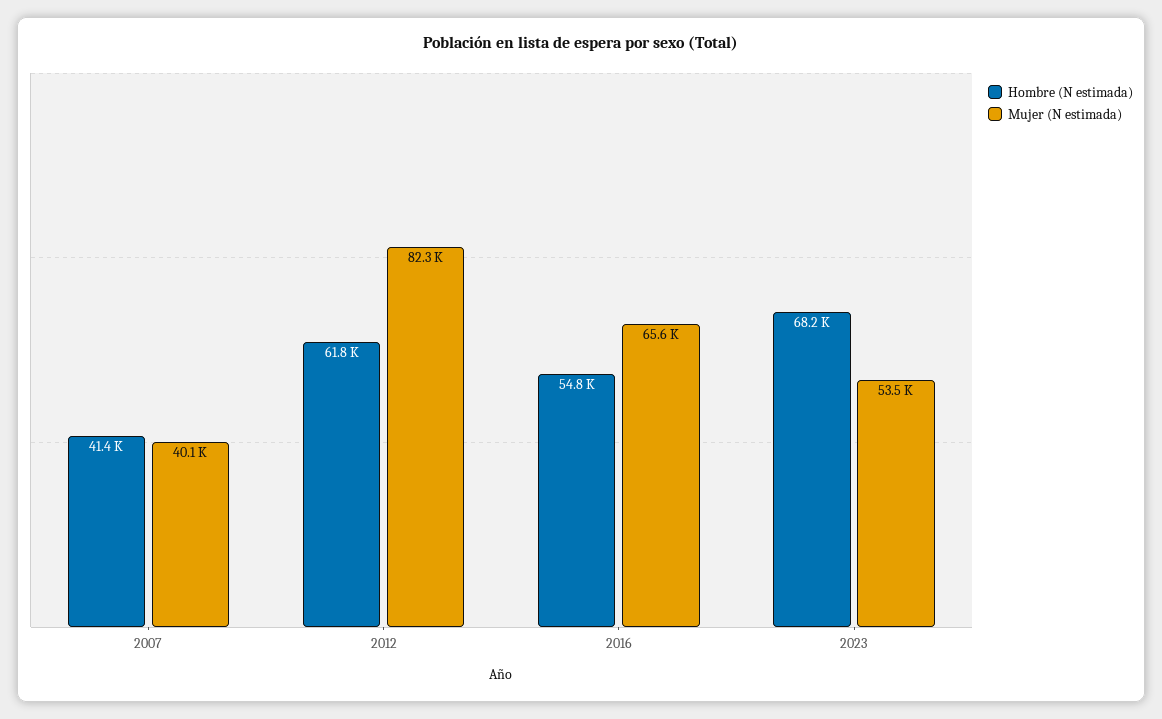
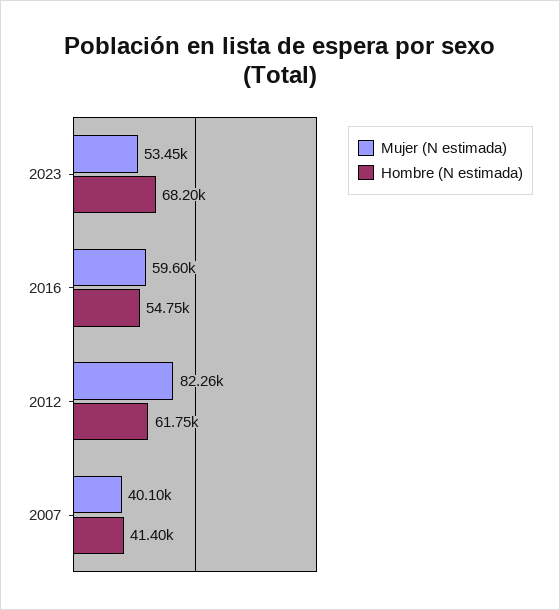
Mujer (N estimada), 2016: 65600 -> 59600

